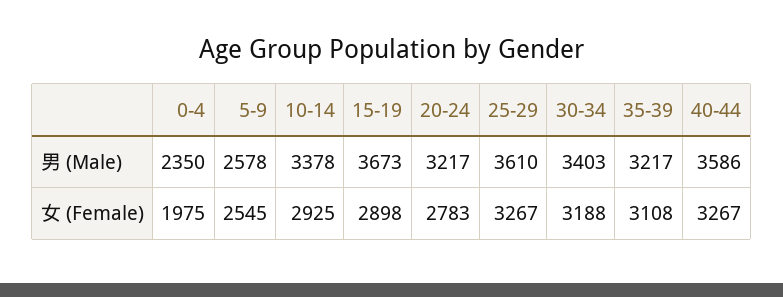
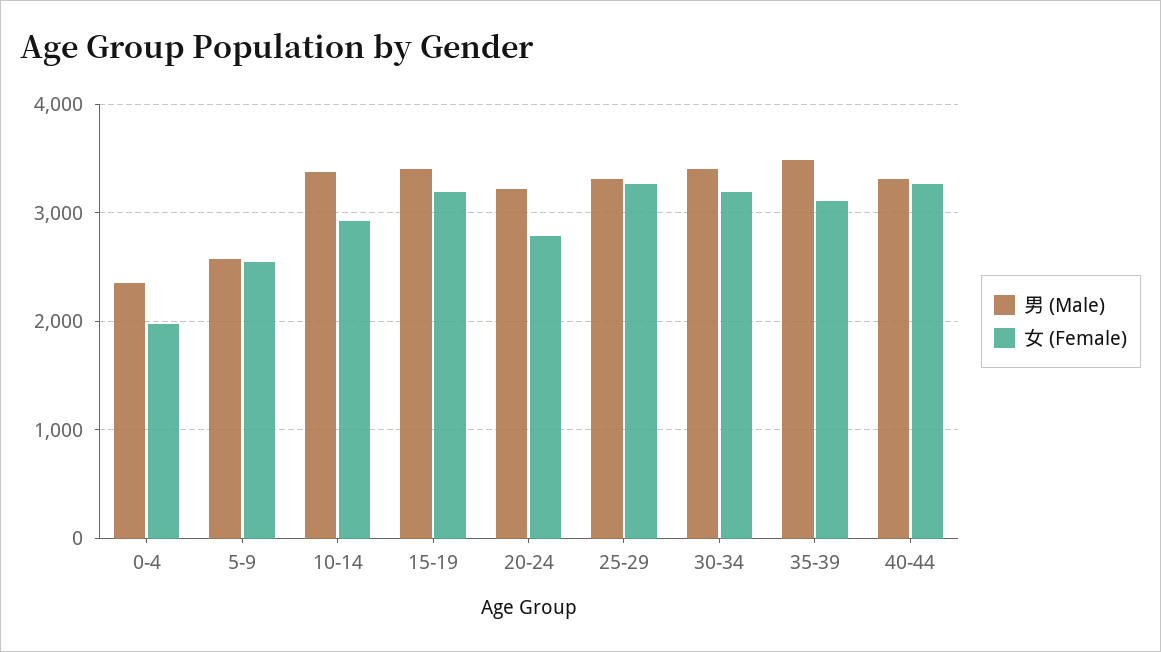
男 (Male), 15-19: 3673 -> 3400
男 (Male), 25-29: 3610 -> 3300
男 (Male), 35-39: 3217 -> 3500
男 (Male), 40-44: 3586 -> 3300
女 (Female), 15-19: 2898 -> 3200

